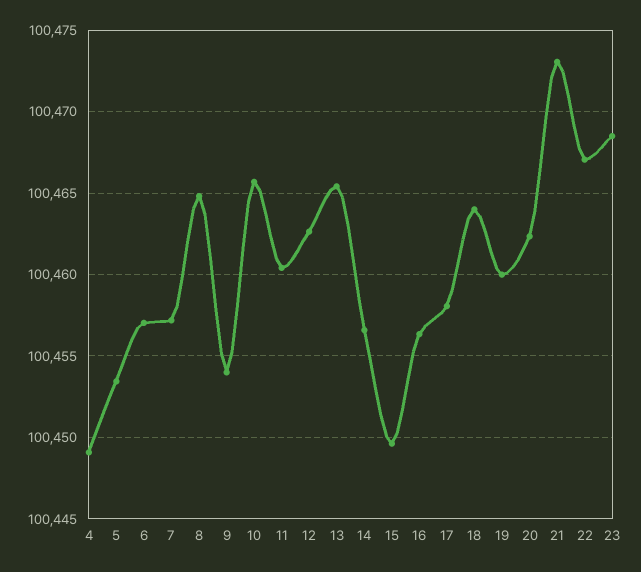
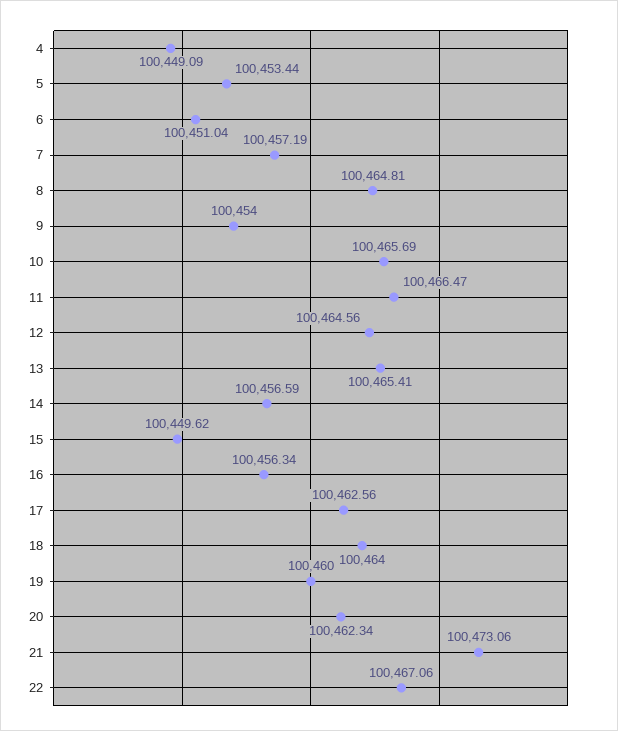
6: 100457 -> 100451.04
11: 100460.5 -> 100466.47
12: 100462.5 -> 100464.56
17: 100458 -> 100462.56
23: 100468.5 -> none

